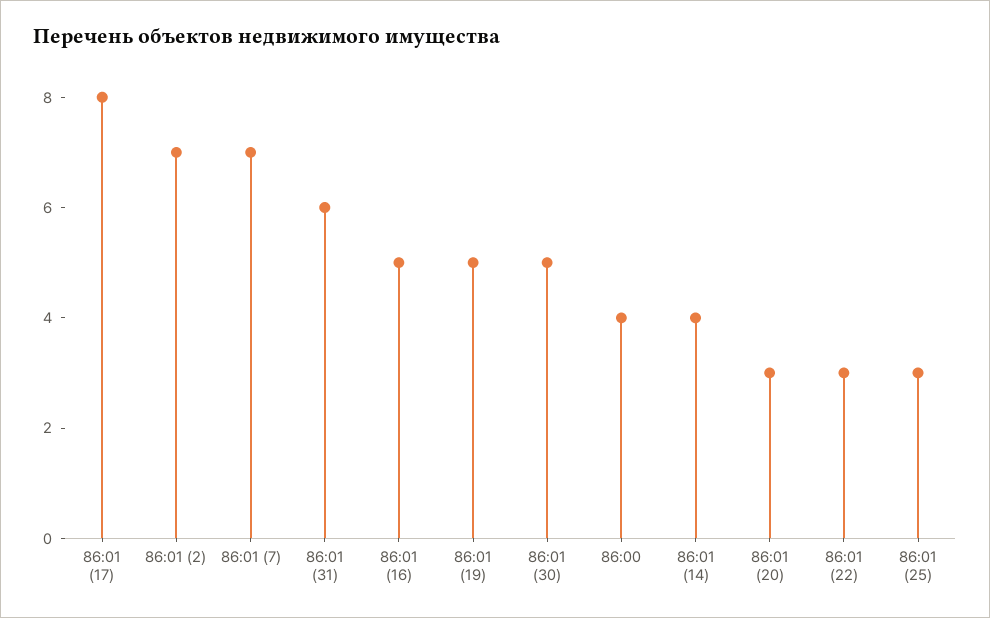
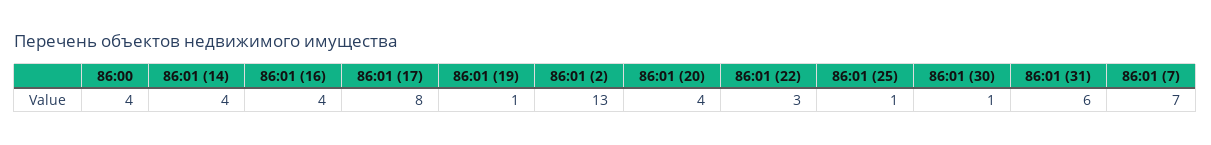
86:01 (2): 7 -> 13
86:01 (16): 5 -> 4
86:01 (19): 5 -> 1
86:01 (30): 5 -> 1
86:01 (20): 3 -> 4
86:01 (25): 3 -> 1

